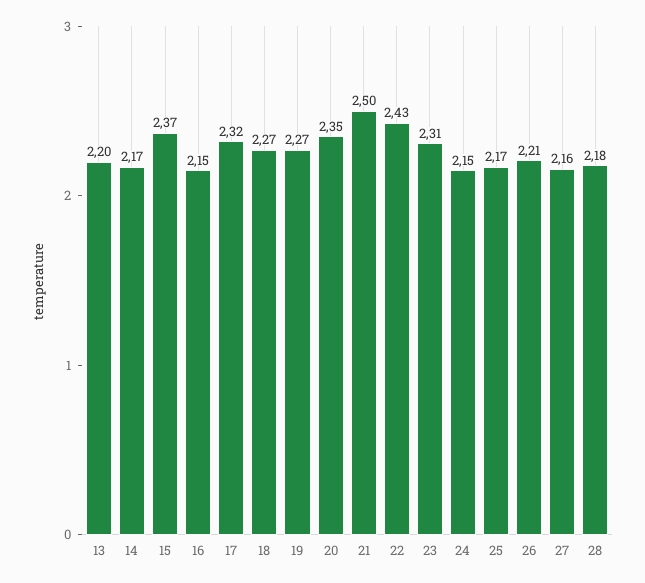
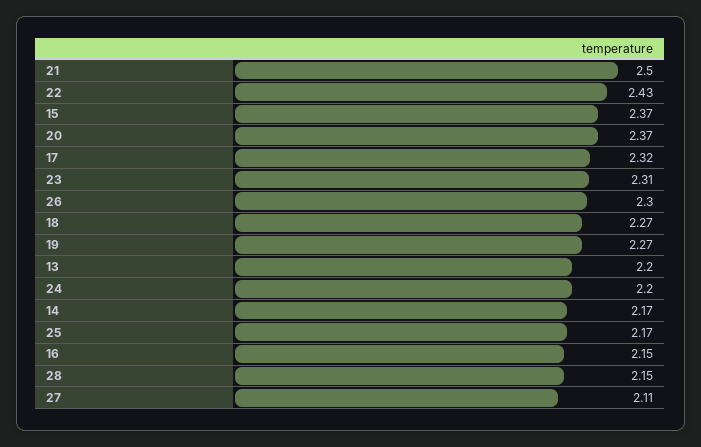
20: 2.35 -> 2.37
24: 2.15 -> 2.2
26: 2.21 -> 2.3
27: 2.16 -> 2.11
28: 2.18 -> 2.15

